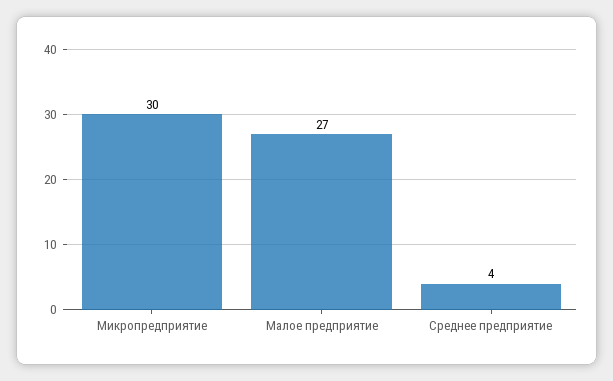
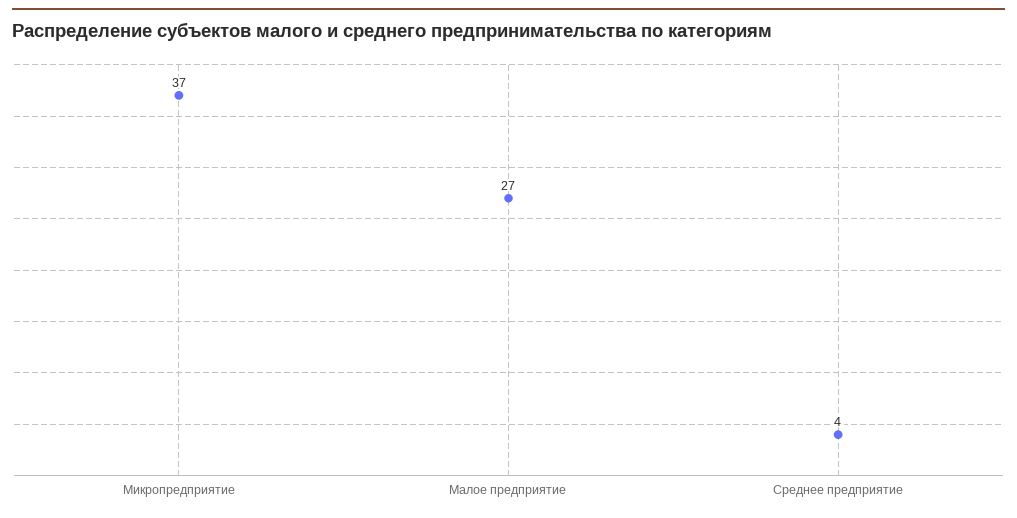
Микропредприятие: 30 -> 37

